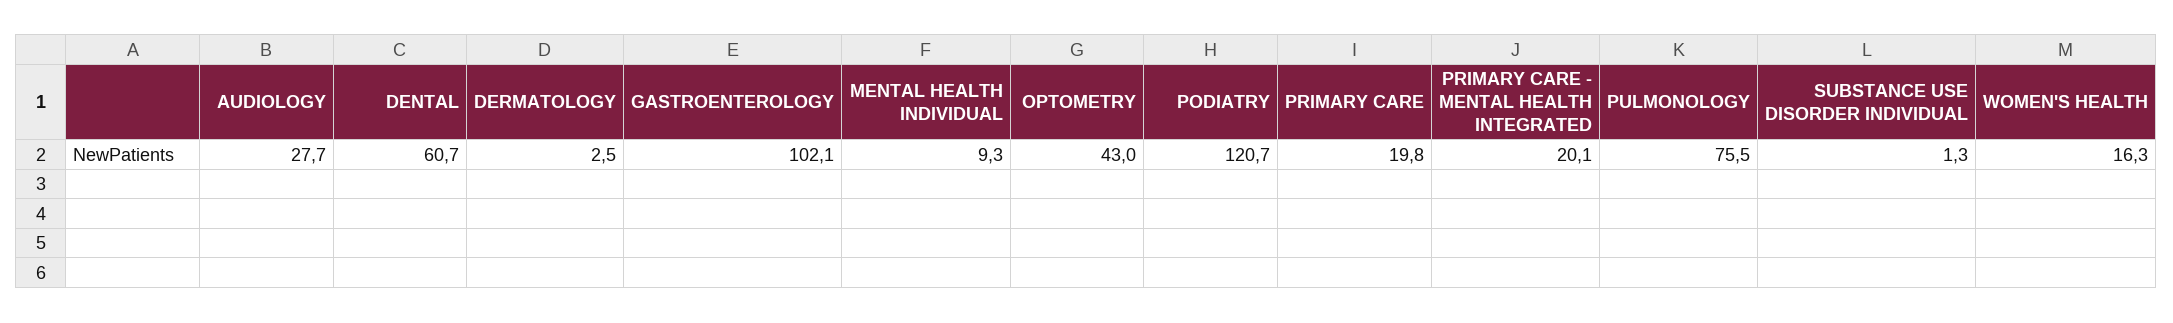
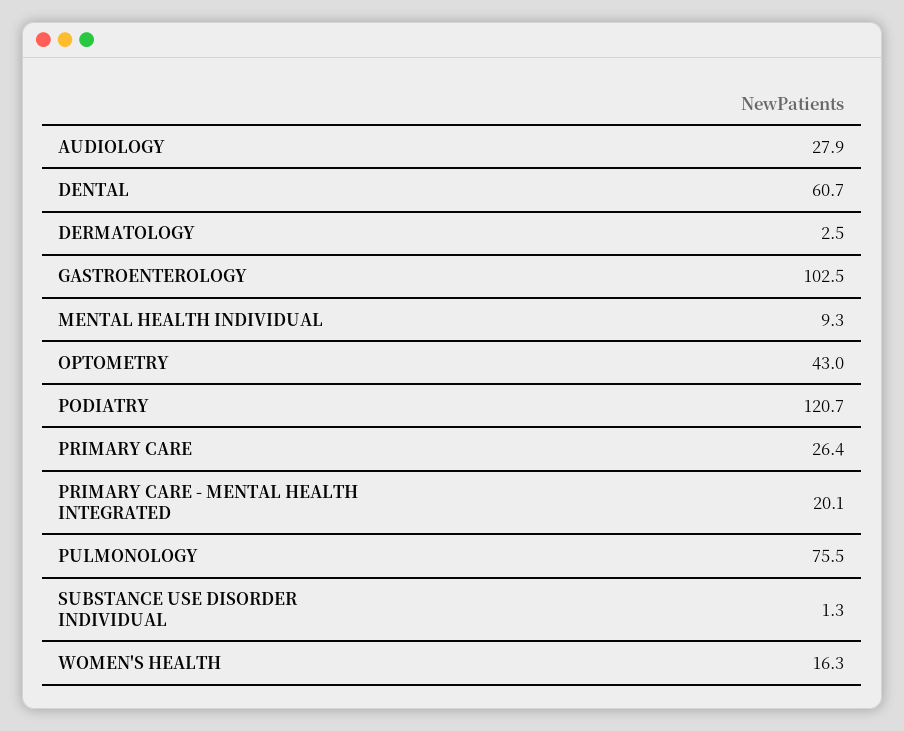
AUDIOLOGY: 27.7 -> 27.9
GASTROENTEROLOGY: 102.1 -> 102.5
PRIMARY CARE: 19.8 -> 26.4

